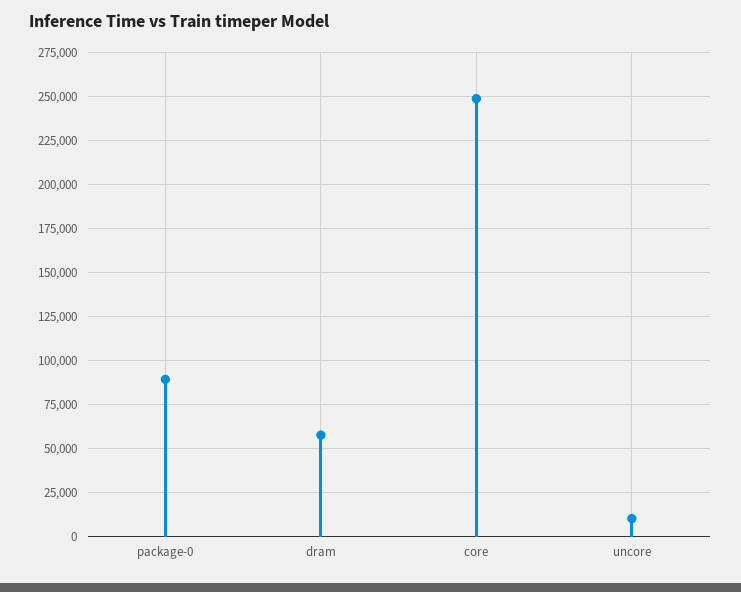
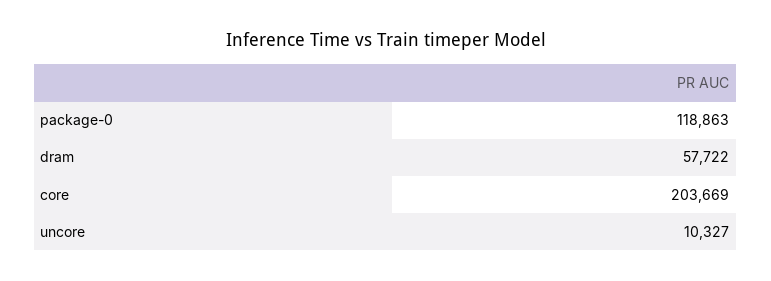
package-0: 90000 -> 118863
core: 250000 -> 203669

